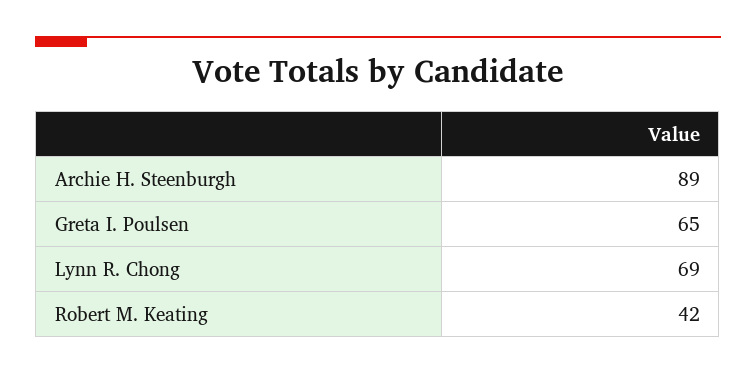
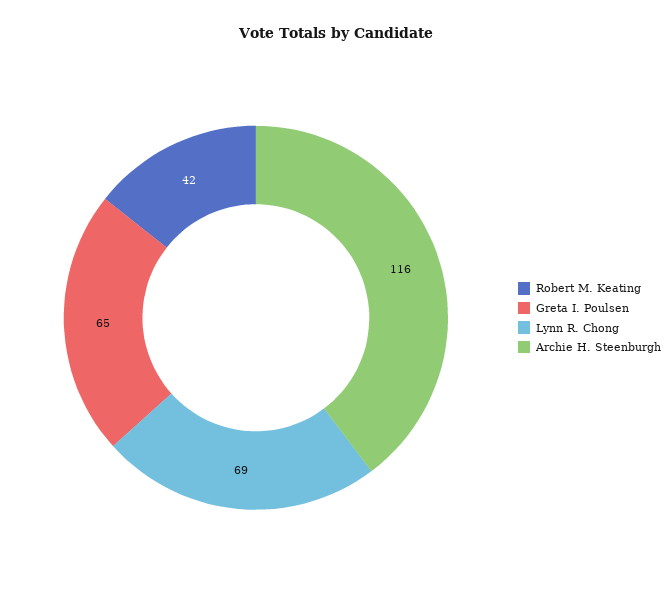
Archie H. Steenburgh: 89 -> 116

